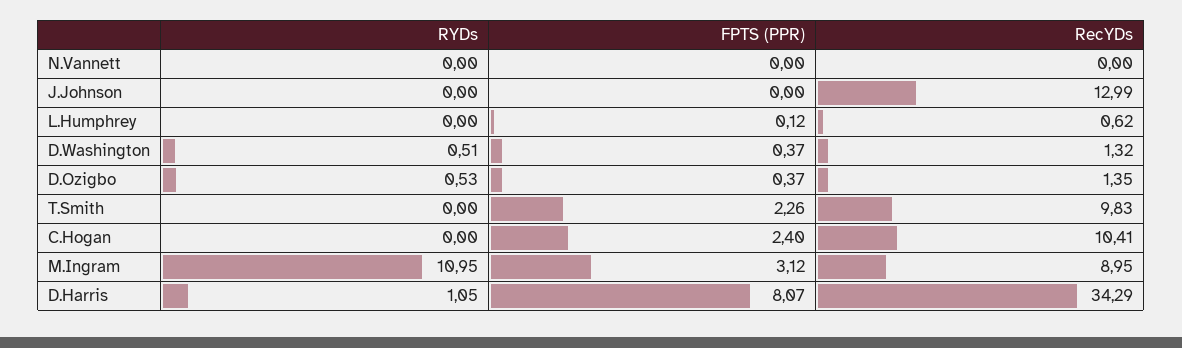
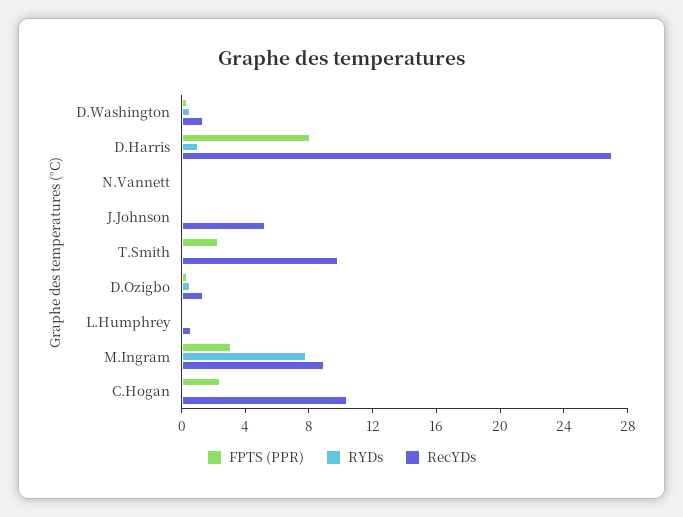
RecYDs, J.Johnson: 12.99 -> 5
RYDs, M.Ingram: 10.95 -> 8
RecYDs, D.Harris: 34.29 -> 27

